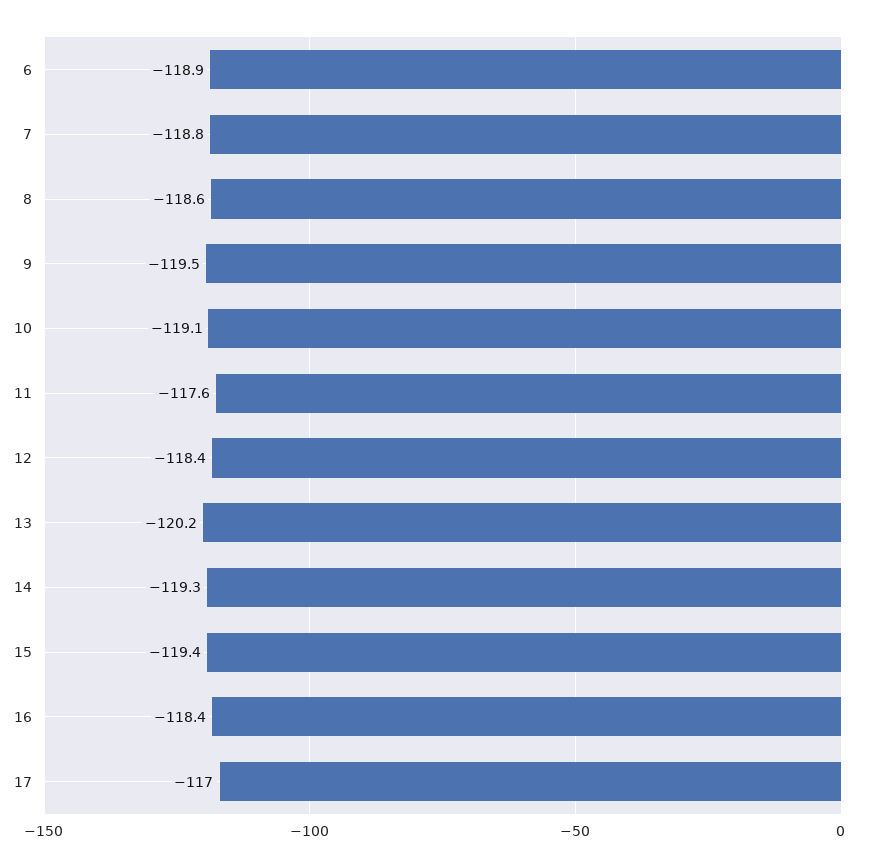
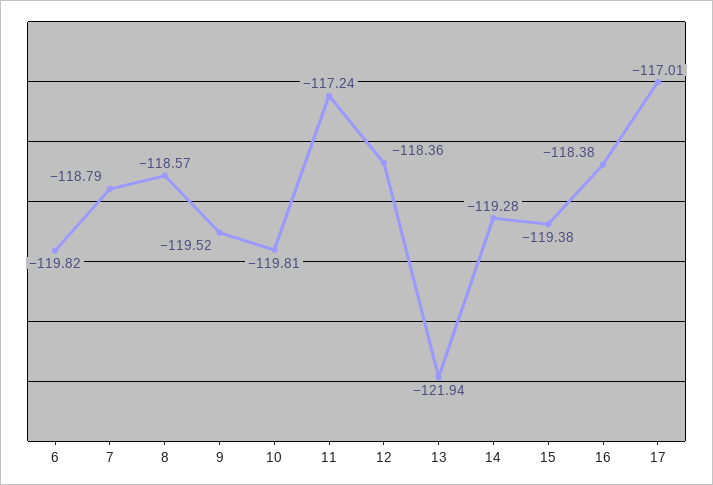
6: -118.9 -> -119.82
10: -119.1 -> -119.81
11: -117.6 -> -117.24
13: -120.2 -> -121.94

